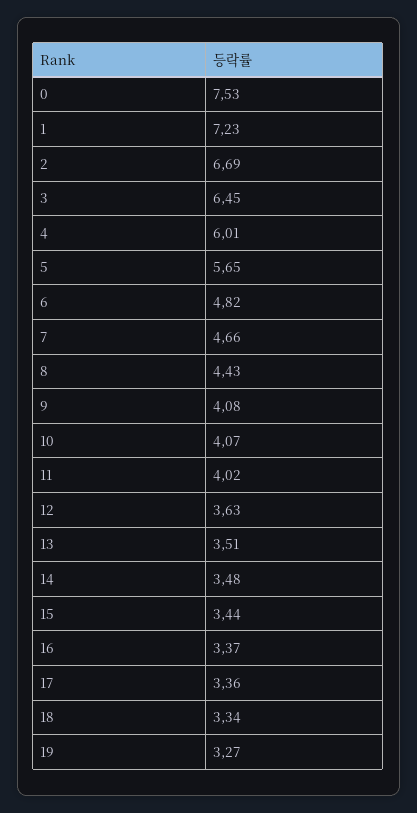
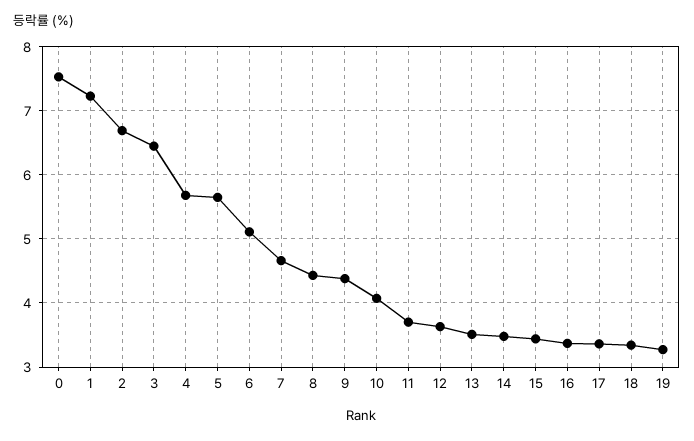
4: 6.01 -> 5.7
6: 4.82 -> 5.1
9: 4.08 -> 4.4
11: 4.02 -> 3.7

